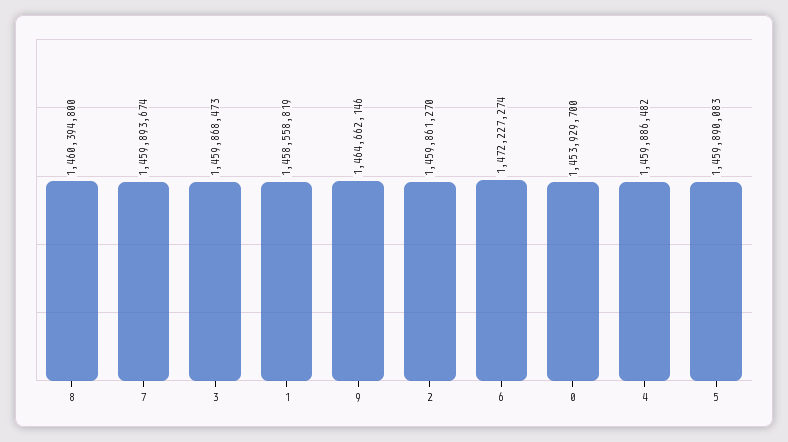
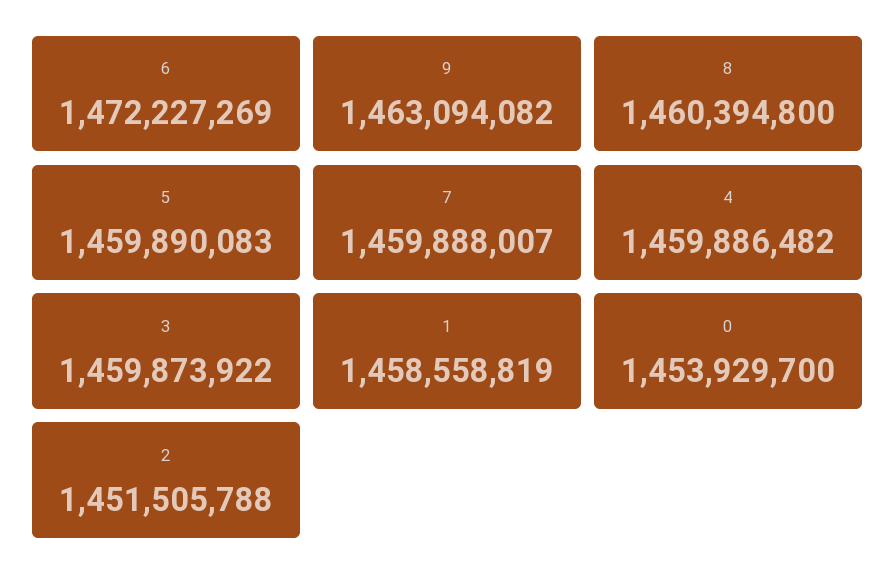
7: 1459893674 -> 1459888007
3: 1459868473 -> 1459873922
9: 1464662146 -> 1463094082
2: 1459861270 -> 1451505788
6: 1472227274 -> 1472227269

